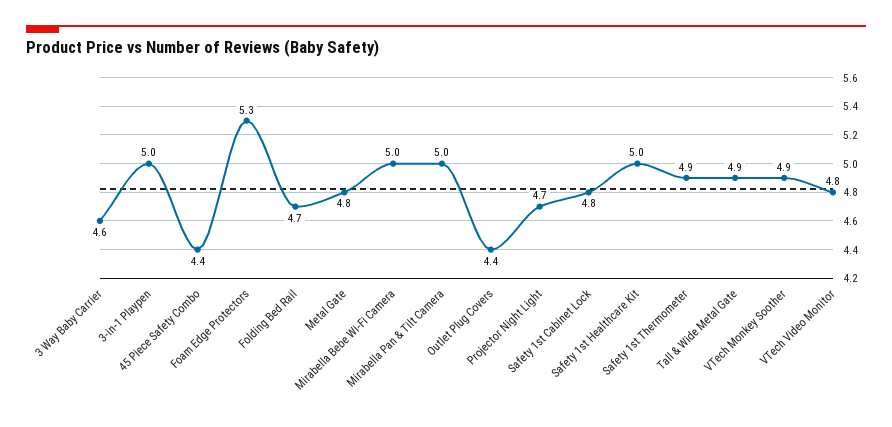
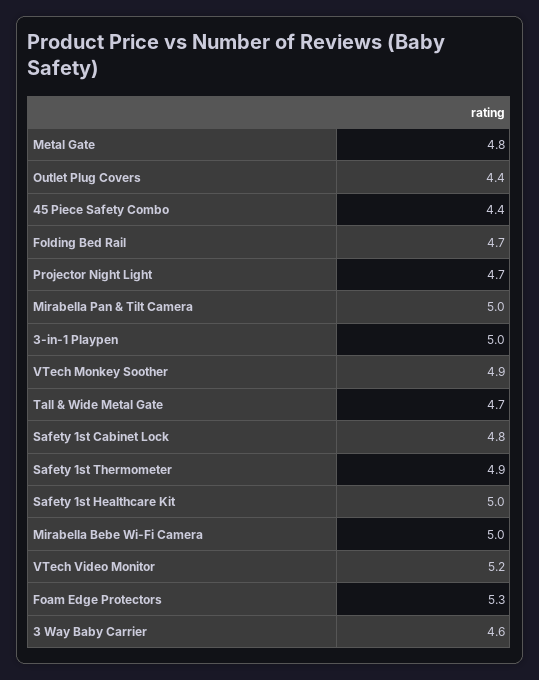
Tall & Wide Metal Gate: 4.9 -> 4.7
VTech Video Monitor: 4.8 -> 5.2

